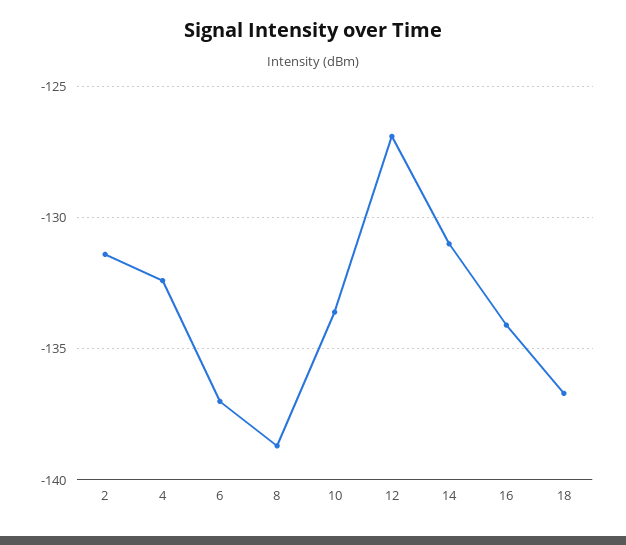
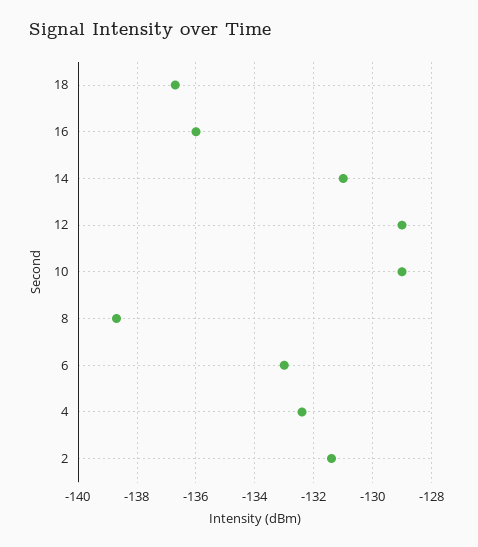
6: -137 -> -133
10: -133.5 -> -129
12: -127 -> -129
16: -134 -> -136

